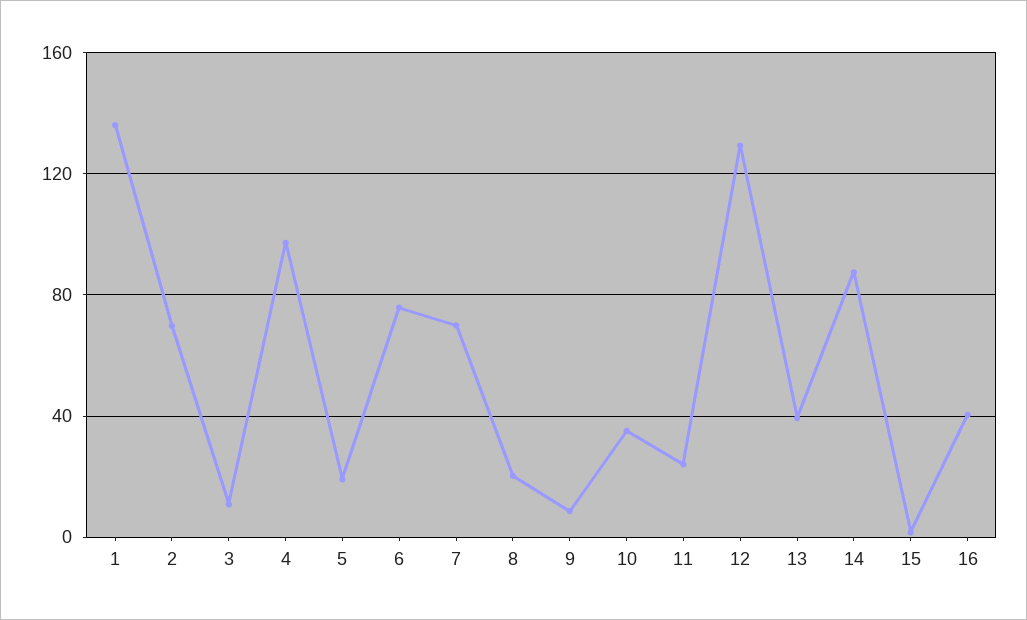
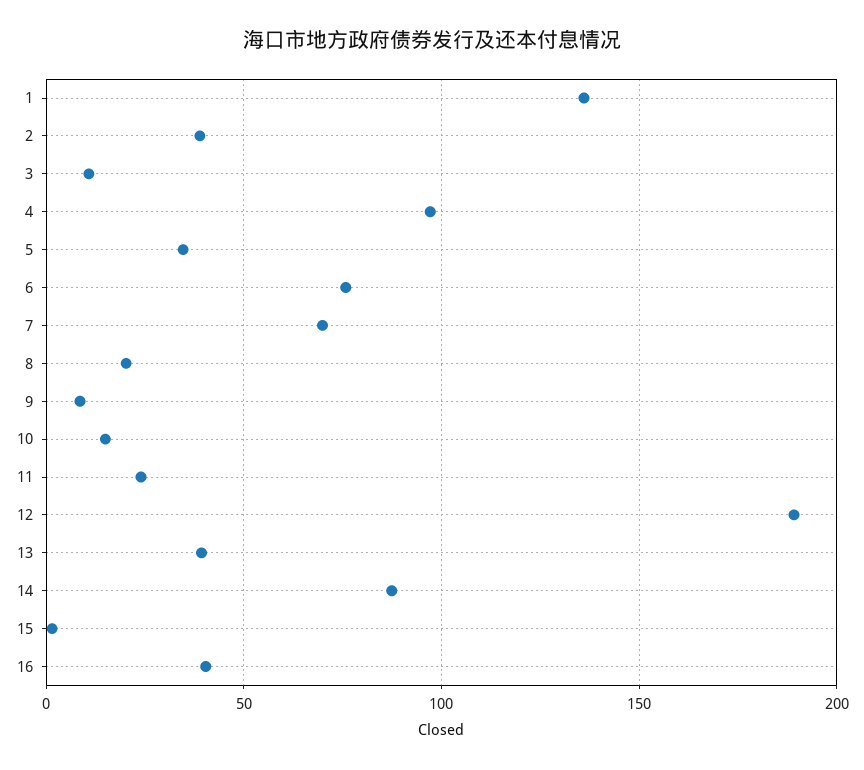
2: 70 -> 40
5: 20 -> 35
10: 35 -> 15
12: 130 -> 190

